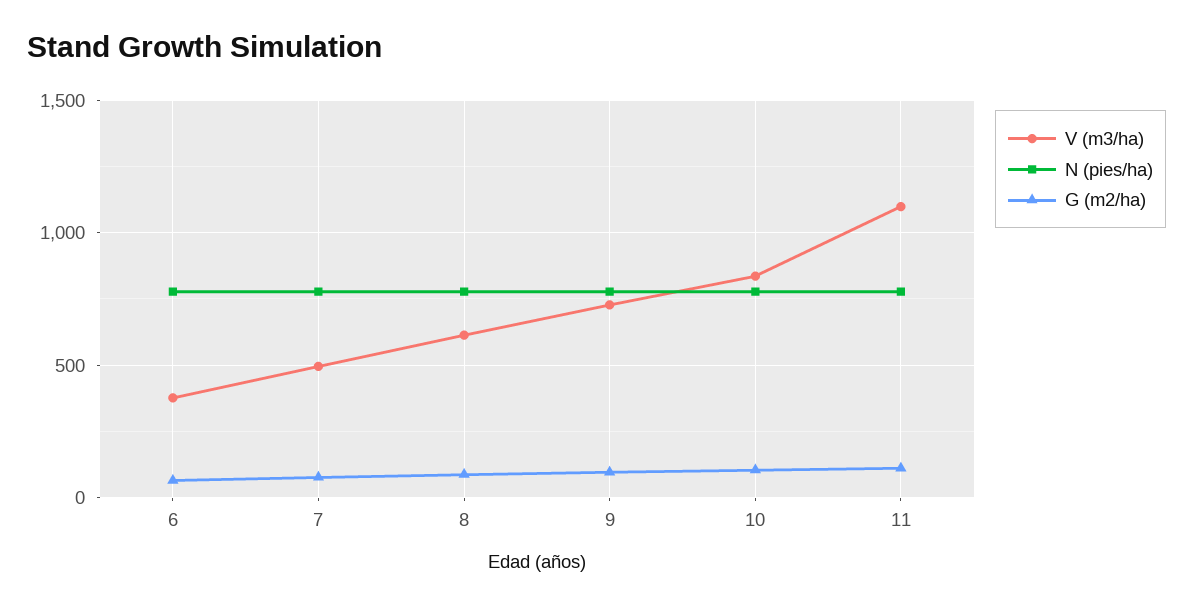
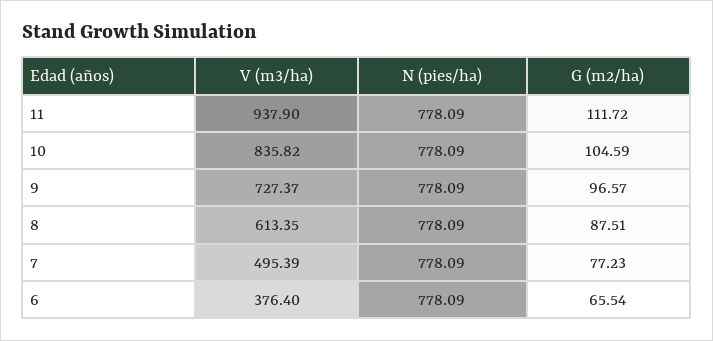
V (m3/ha), 11: 1100 -> 937.9

